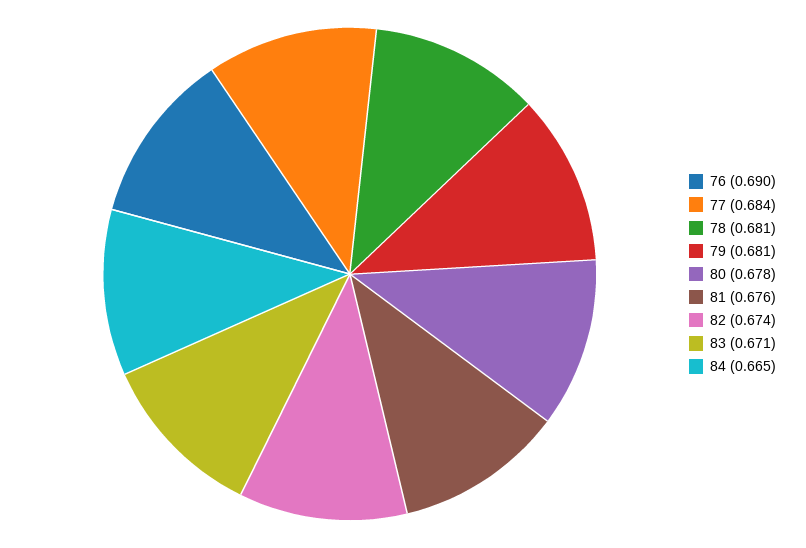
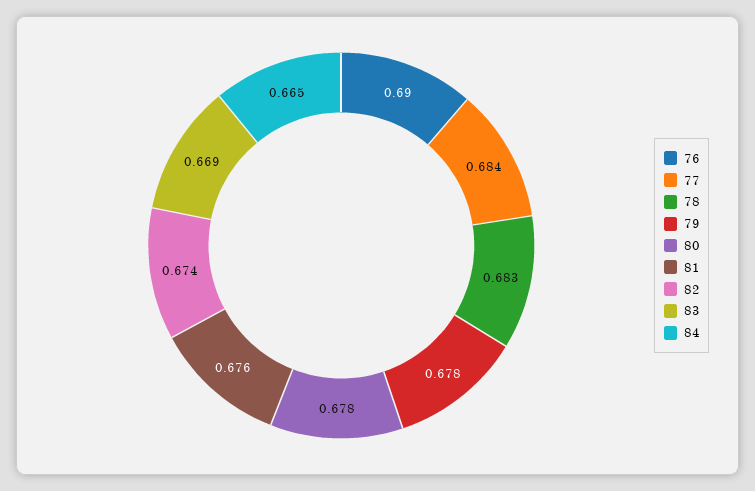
78: 0.681 -> 0.683
79: 0.681 -> 0.678
83: 0.671 -> 0.669

